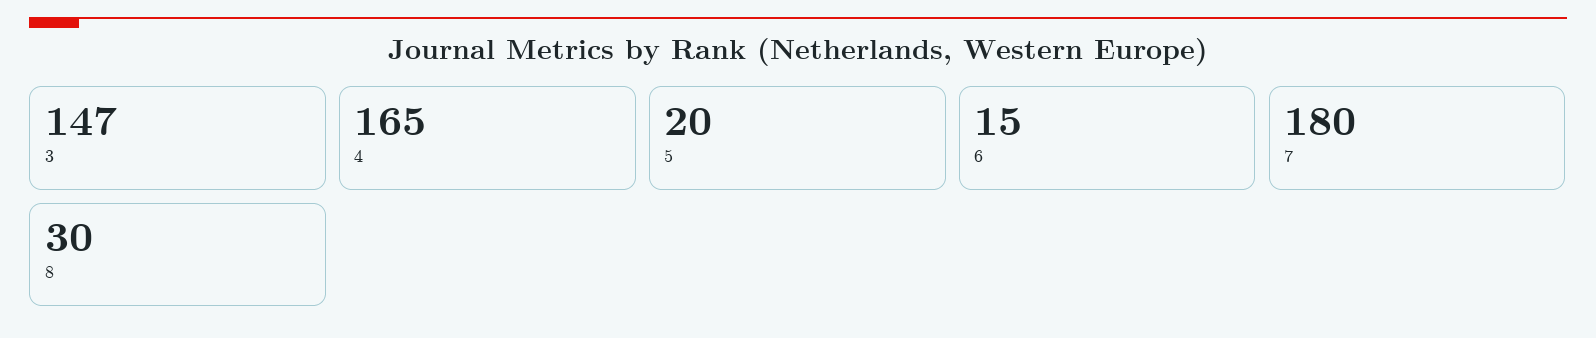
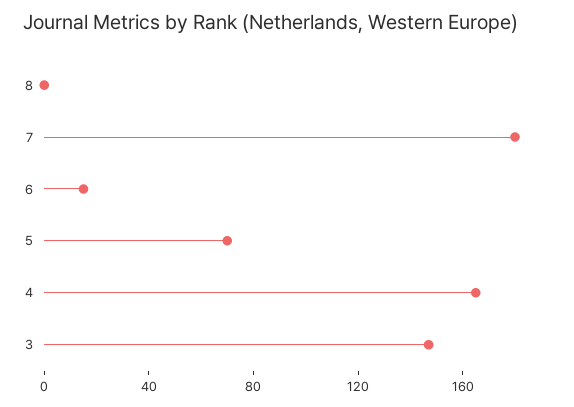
5: 20 -> 70
8: 30 -> 0

